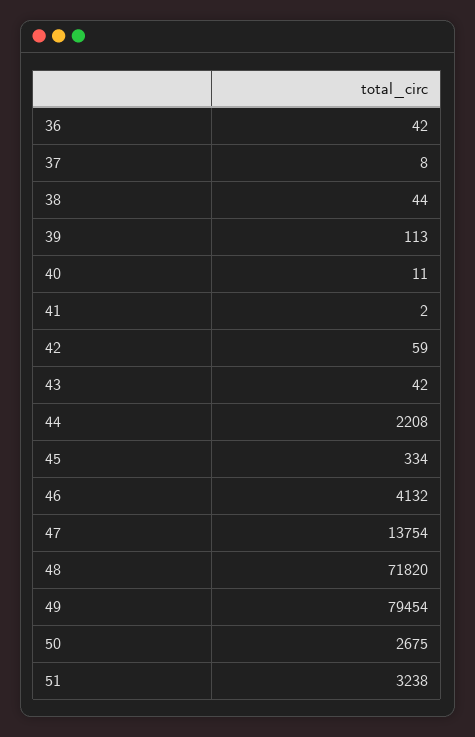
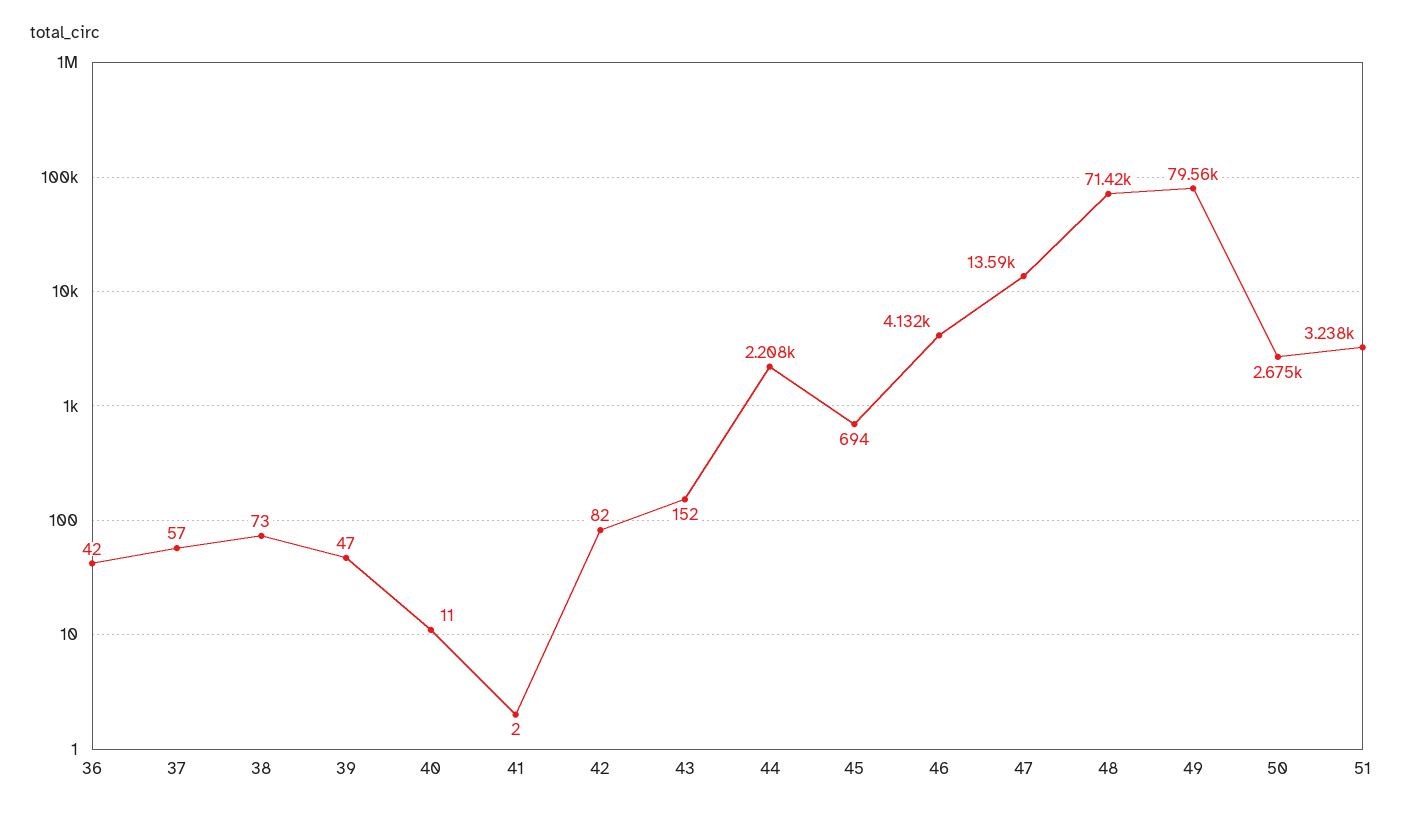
37: 8 -> 57
38: 44 -> 73
39: 113 -> 47
42: 59 -> 82
43: 42 -> 152
45: 334 -> 694
47: 13754 -> 13590
48: 71820 -> 71420
49: 79454 -> 79560

